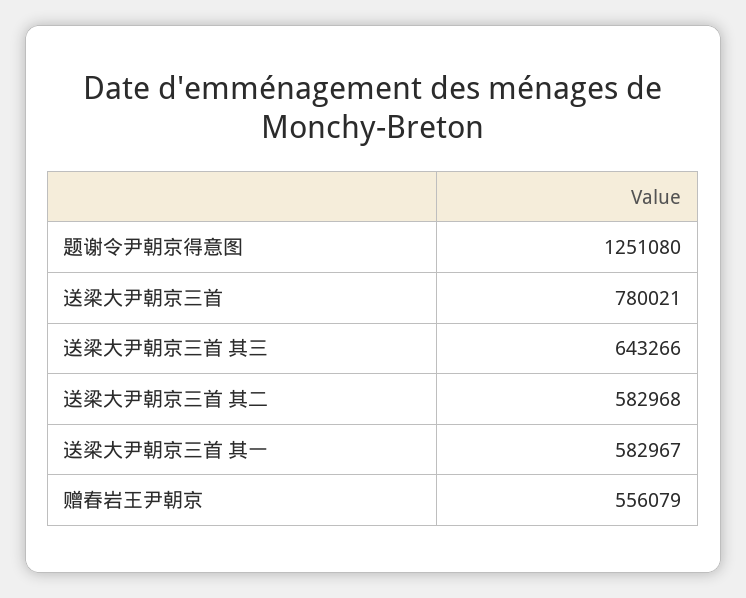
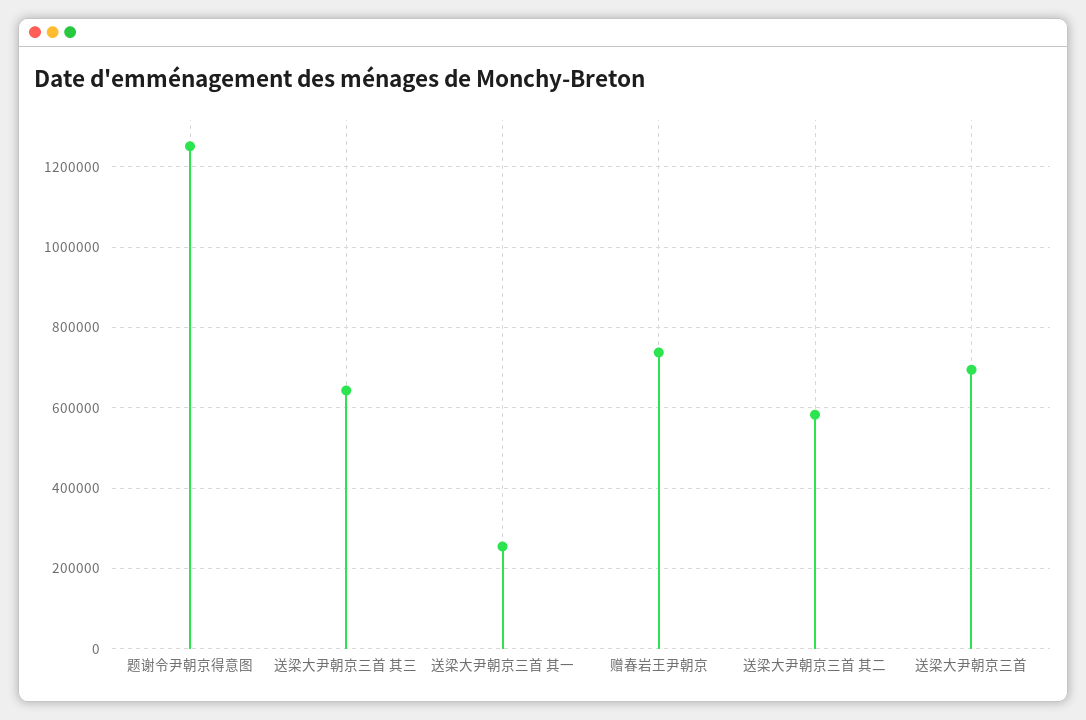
送梁大尹朝京三首: 780021 -> 700000
送梁大尹朝京三首 其一: 582967 -> 260000
赠春岩王尹朝京: 556079 -> 740000

